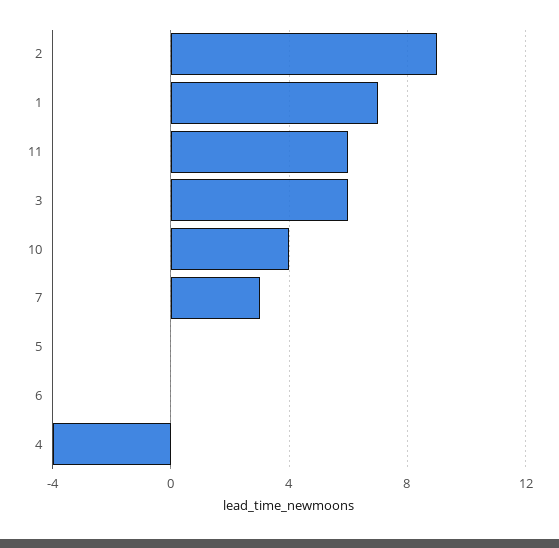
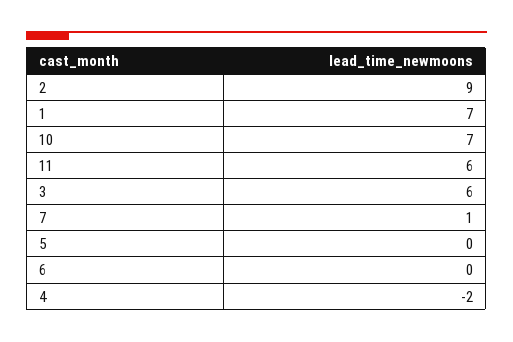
10: 4 -> 7
7: 3 -> 1
4: -4 -> -2

